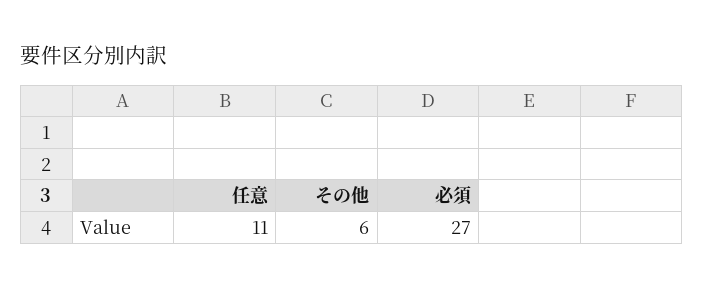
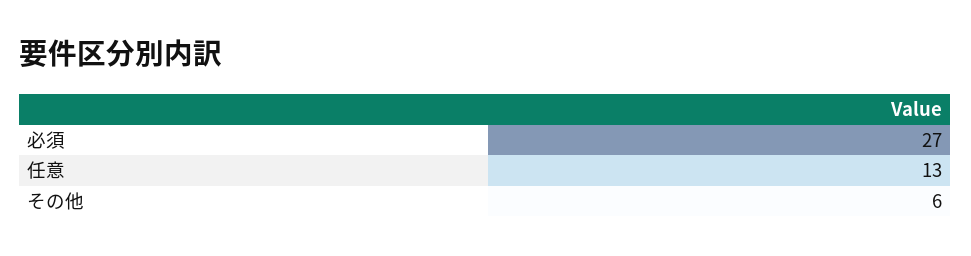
任意: 11 -> 13

